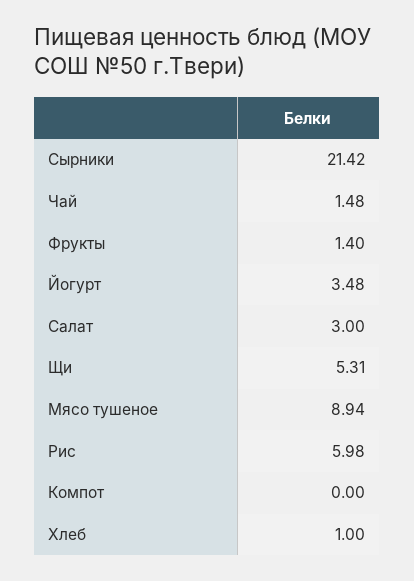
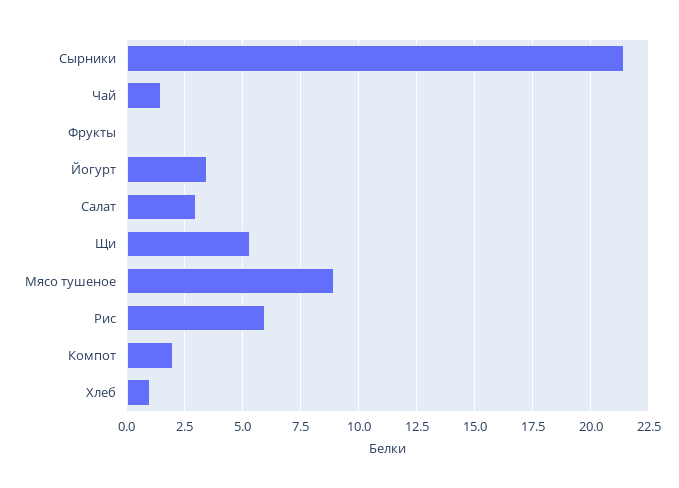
Фрукты: 1.4 -> 0
Компот: 0 -> 2

